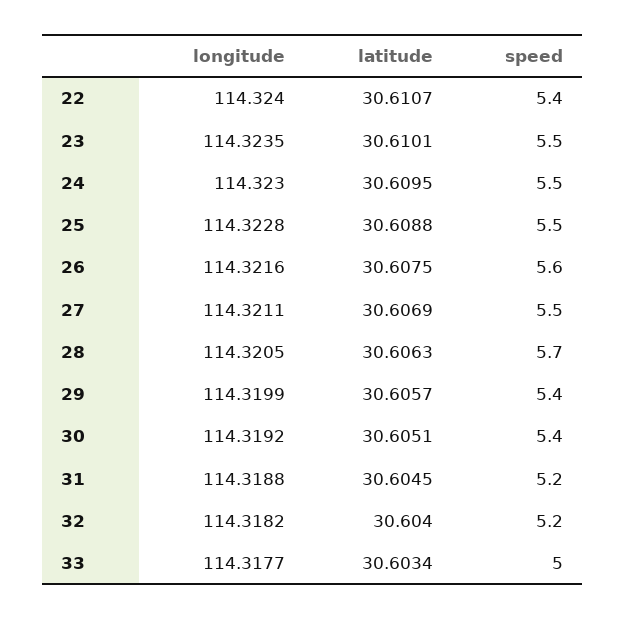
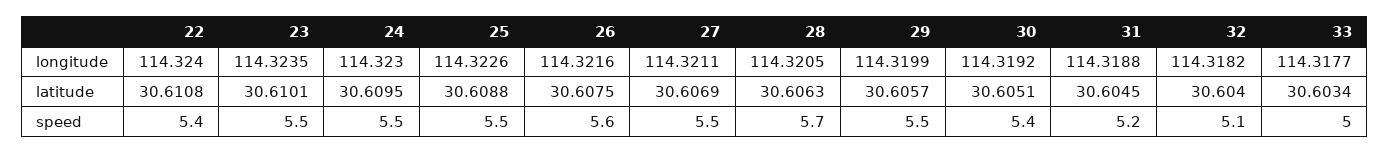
latitude, 22: 30.6107 -> 30.6108
longitude, 25: 114.3228 -> 114.3226
speed, 29: 5.4 -> 5.5
speed, 32: 5.2 -> 5.1

